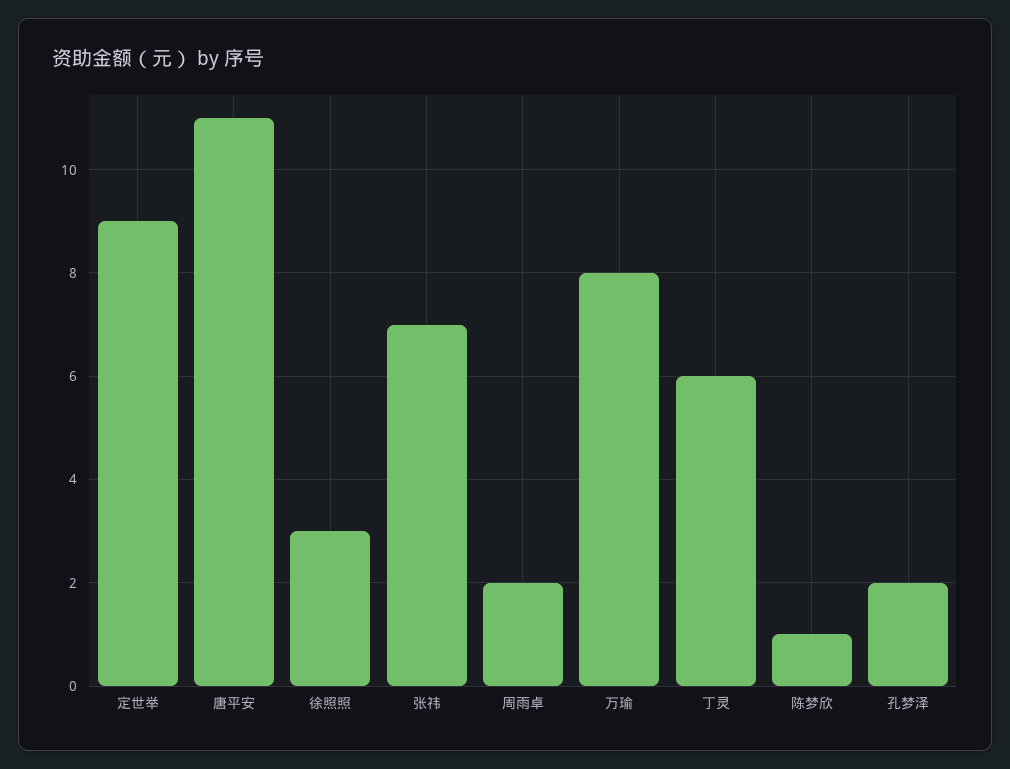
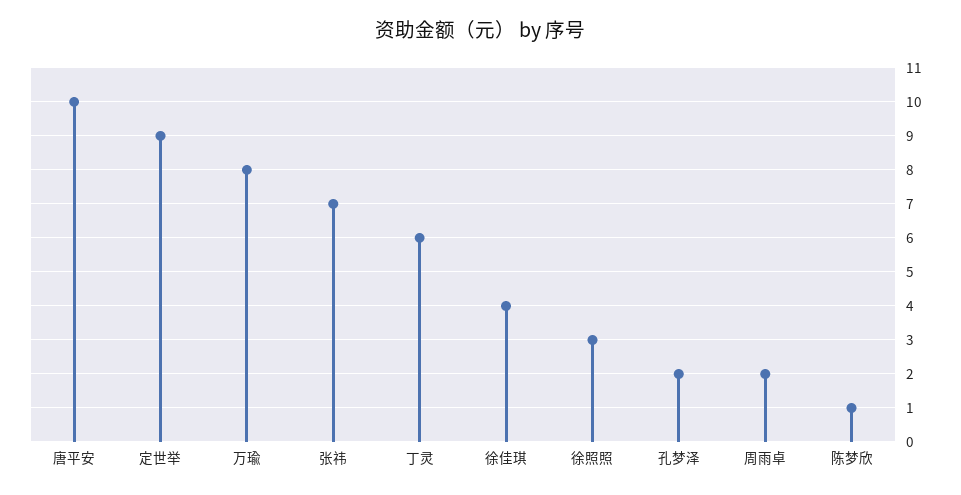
唐平安: 11 -> 10
徐佳琪: none -> 4

